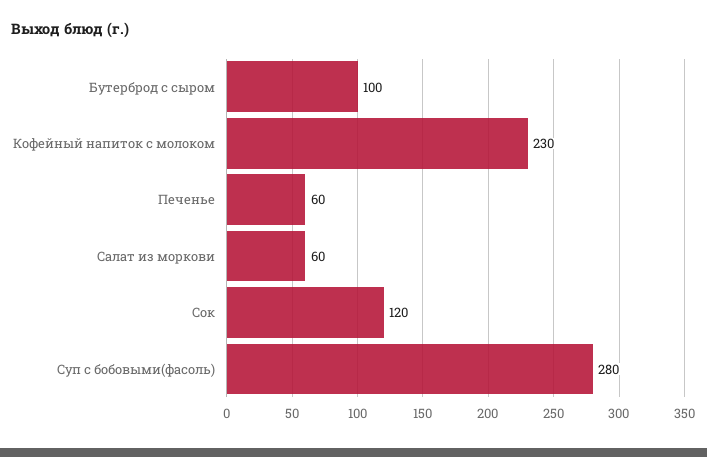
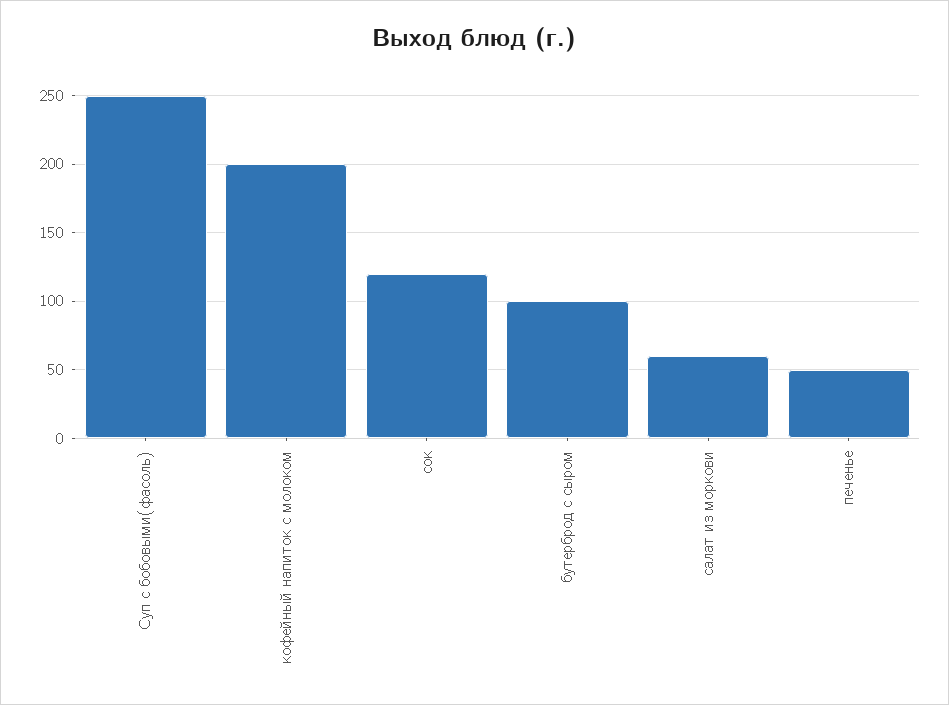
Кофейный напиток с молоком: 230 -> 200
Печенье: 60 -> 50
Суп с бобовыми(фасоль): 280 -> 250

